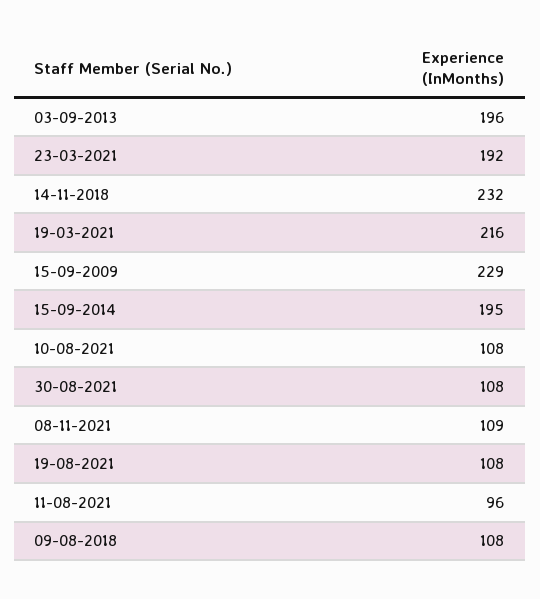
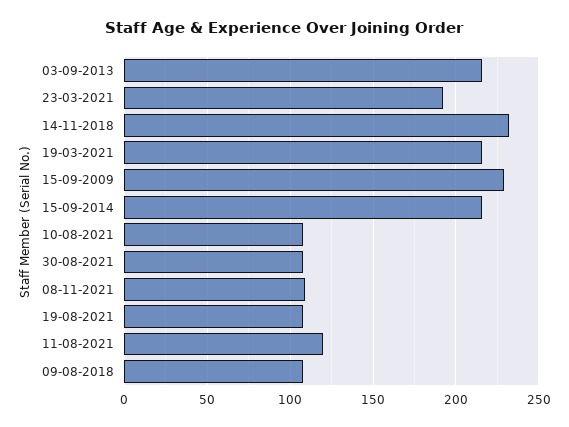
03-09-2013: 196 -> 215
15-09-2014: 195 -> 215
11-08-2021: 96 -> 120

